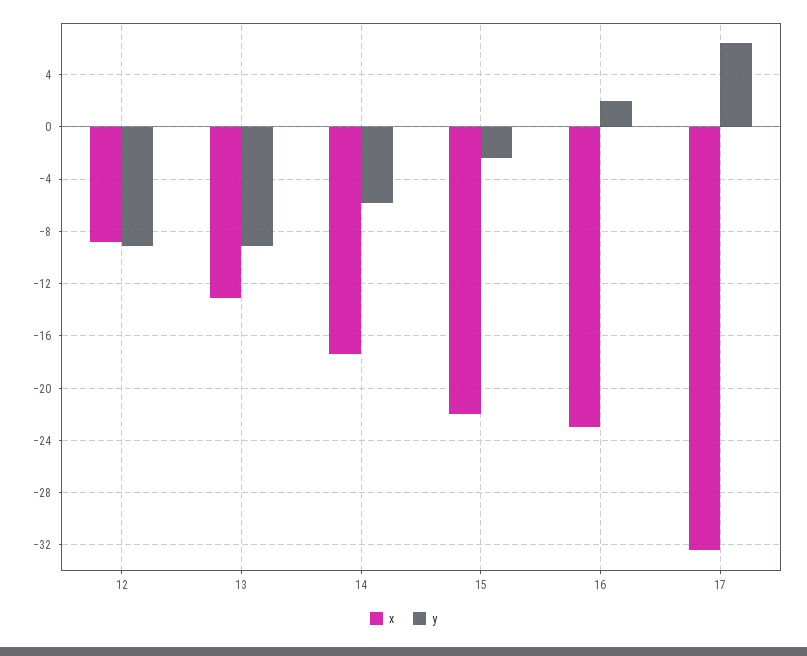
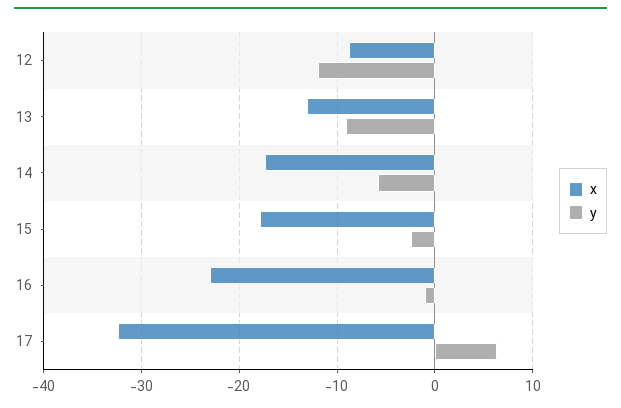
y, 12: -9 -> -12
x, 15: -22 -> -18
y, 16: 2 -> -1

